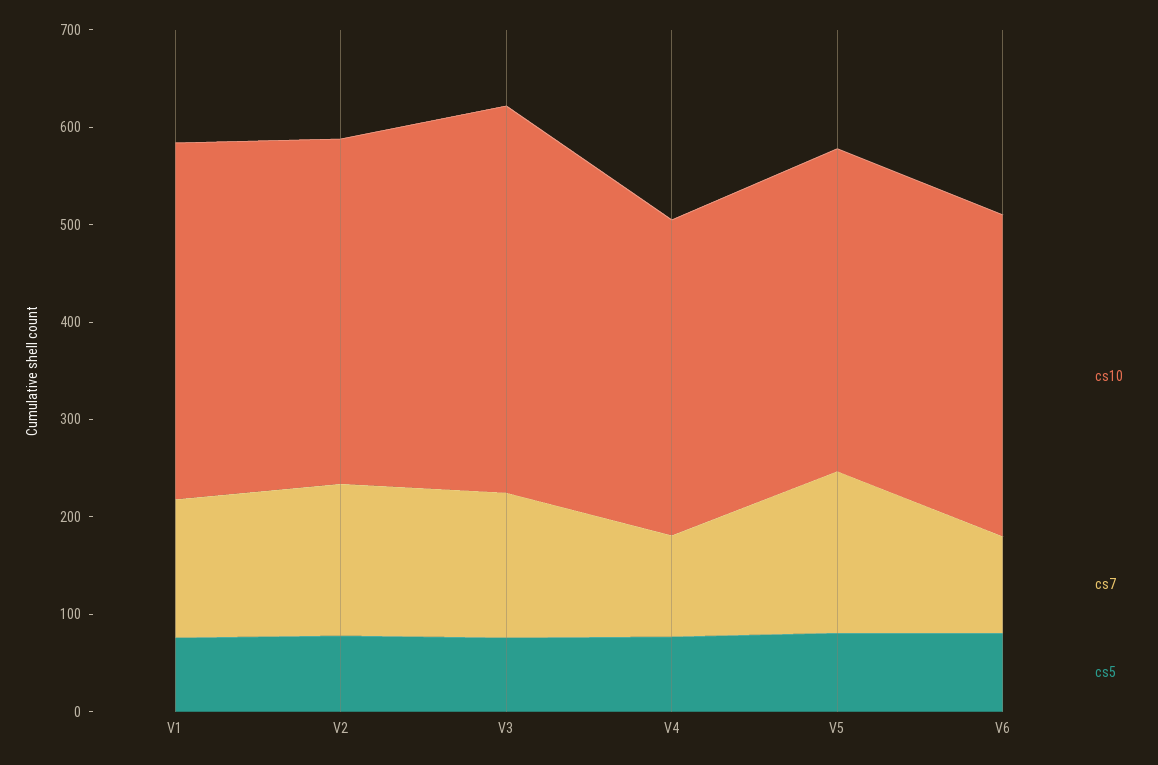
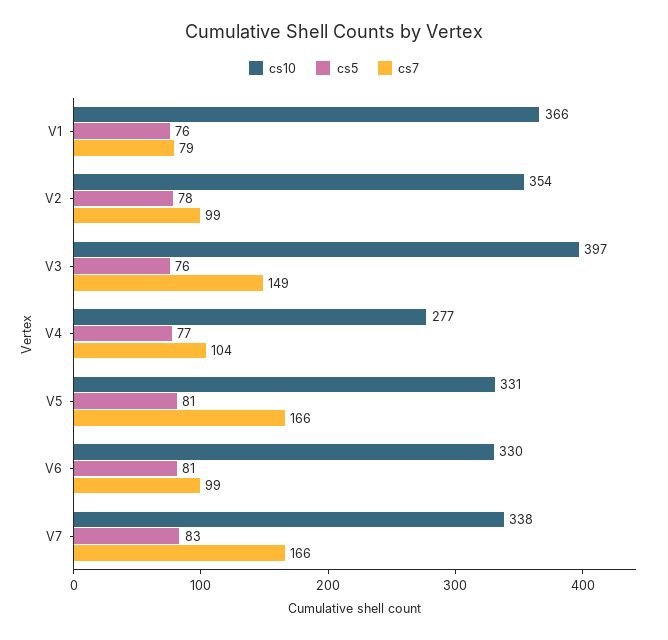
cs7, V1: 140 -> 79
cs7, V2: 160 -> 99
cs10, V4: 320 -> 277
cs10, V7: none -> 338
cs5, V7: none -> 83
cs7, V7: none -> 166

